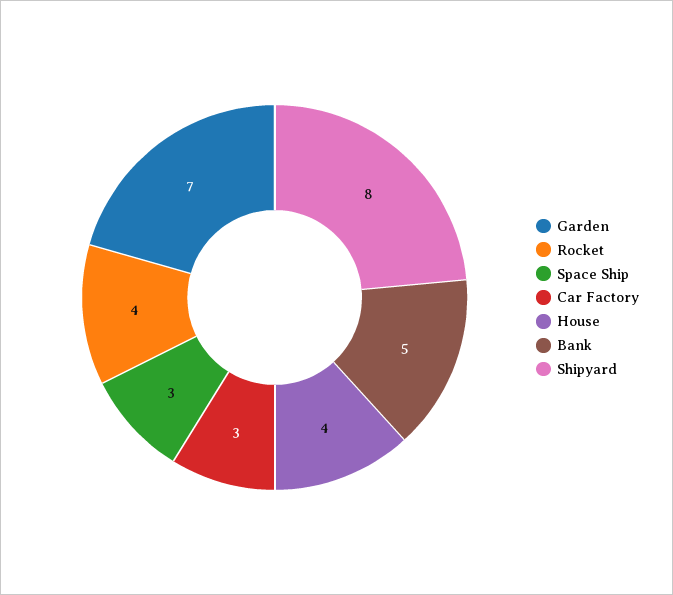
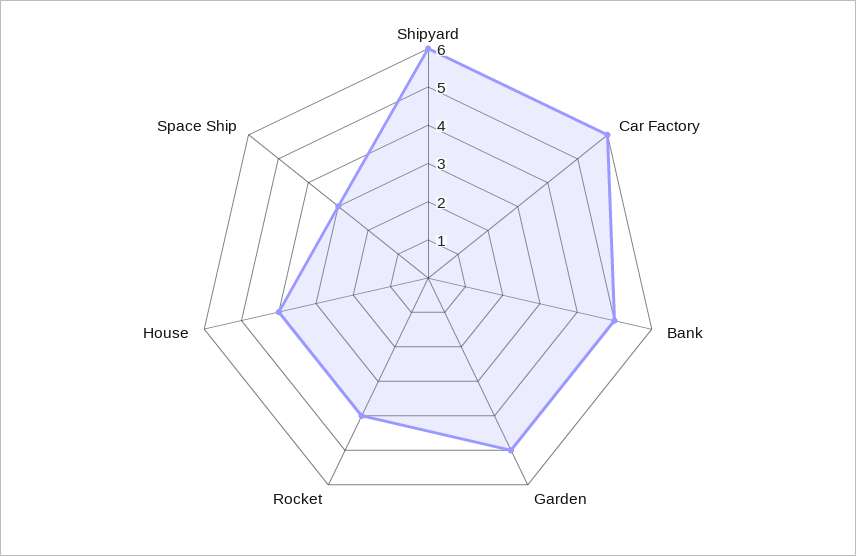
Garden: 7 -> 5
Car Factory: 3 -> 6
Shipyard: 8 -> 6

